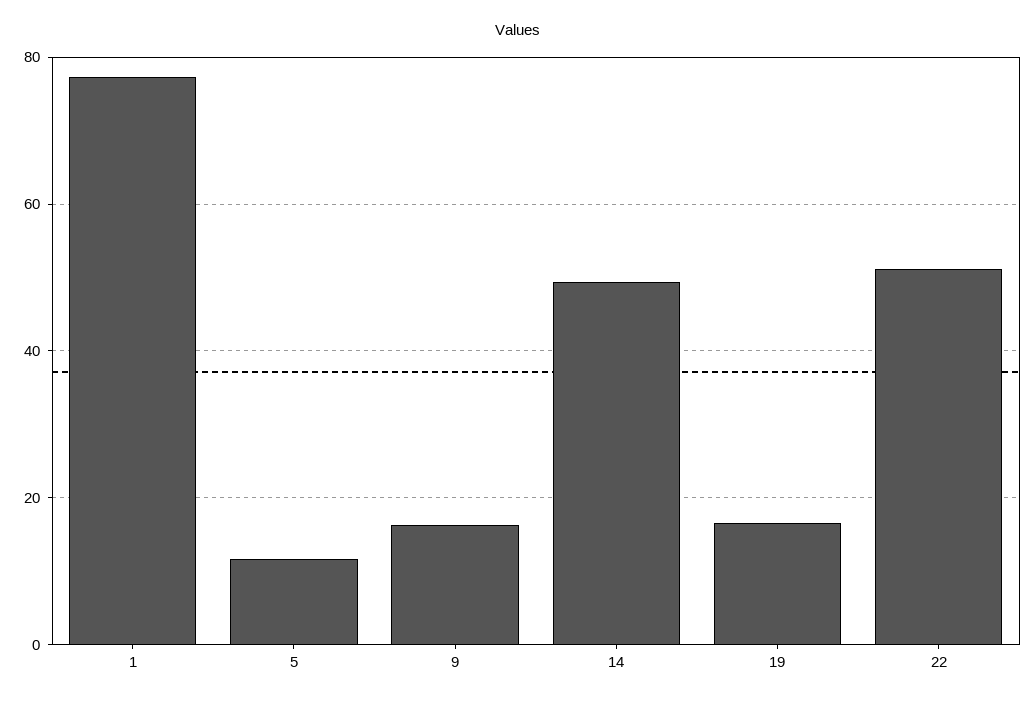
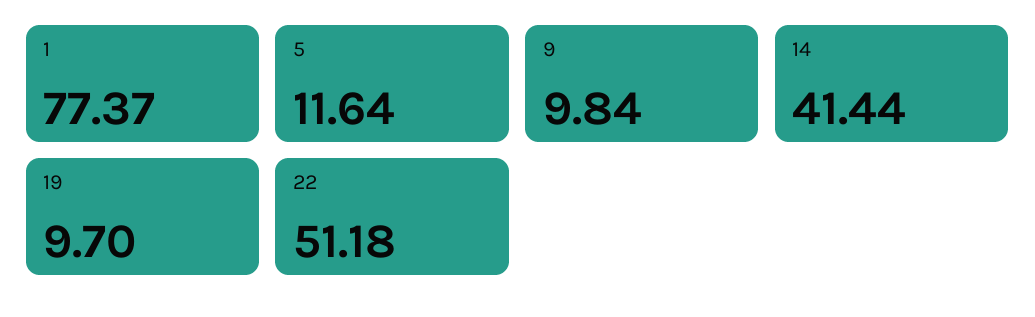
9: 16 -> 9.84
14: 50 -> 41.44
19: 16 -> 9.7

